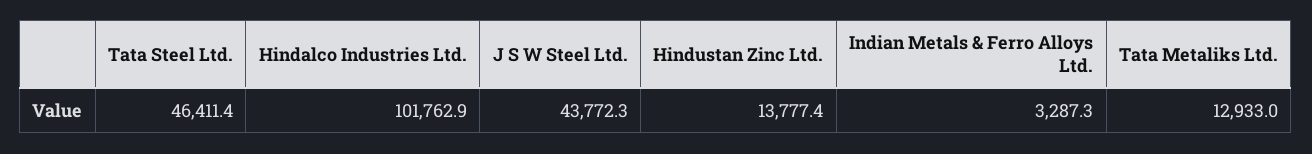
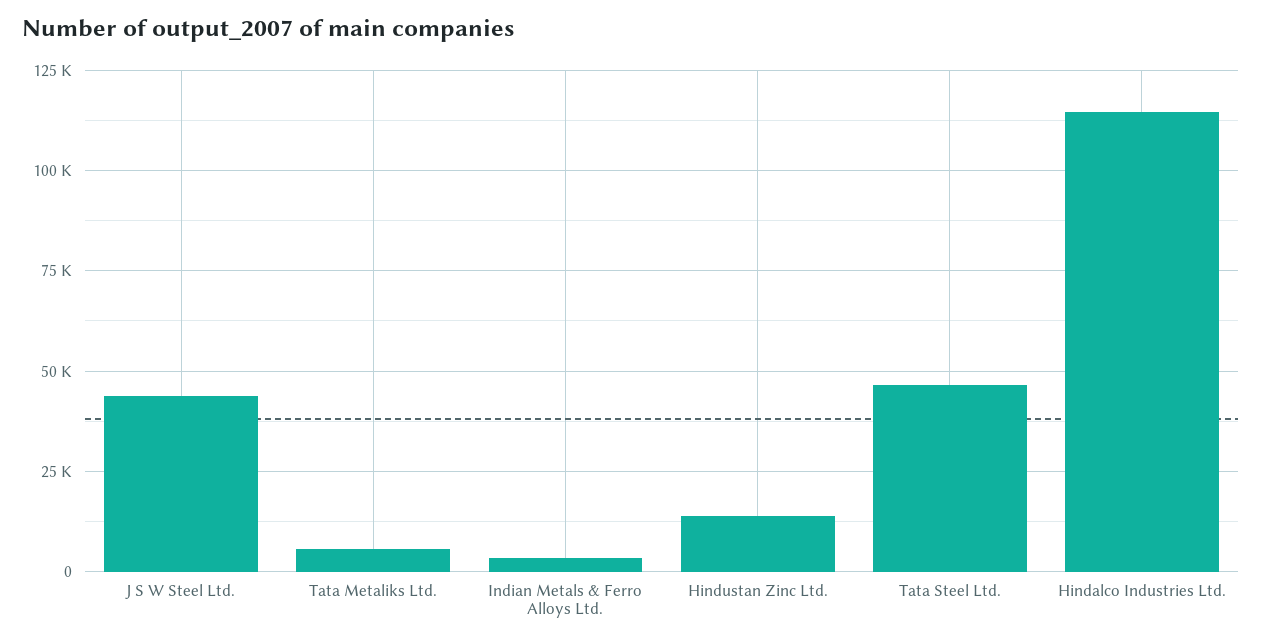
Hindalco Industries Ltd.: 101762.9 -> 115000
Tata Metaliks Ltd.: 12933 -> 5000

